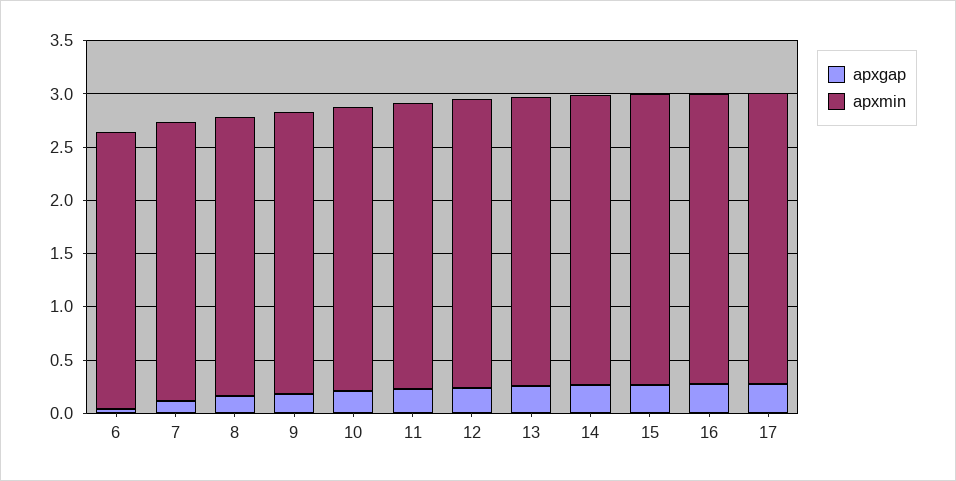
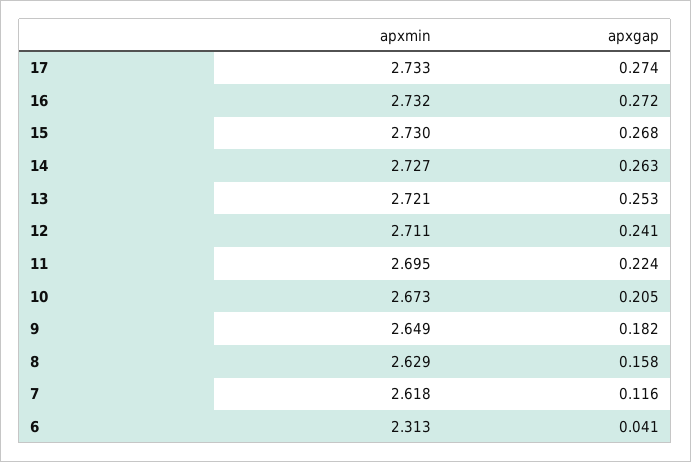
apxmin, 6: 2.6 -> 2.313

